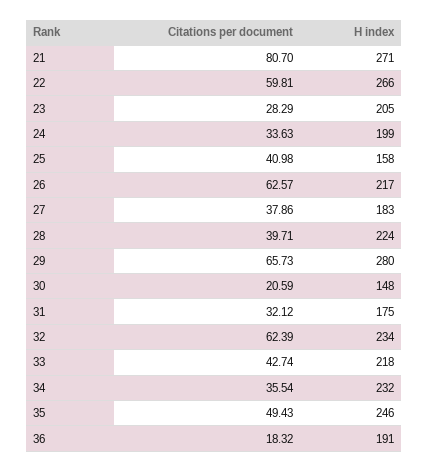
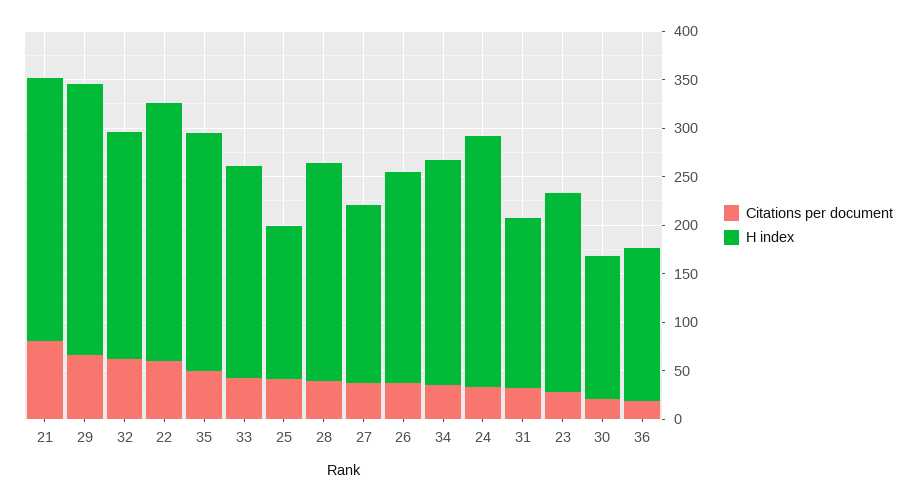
H index, 24: 199 -> 260
Citations per document, 26: 62.57 -> 40
H index, 36: 191 -> 160

